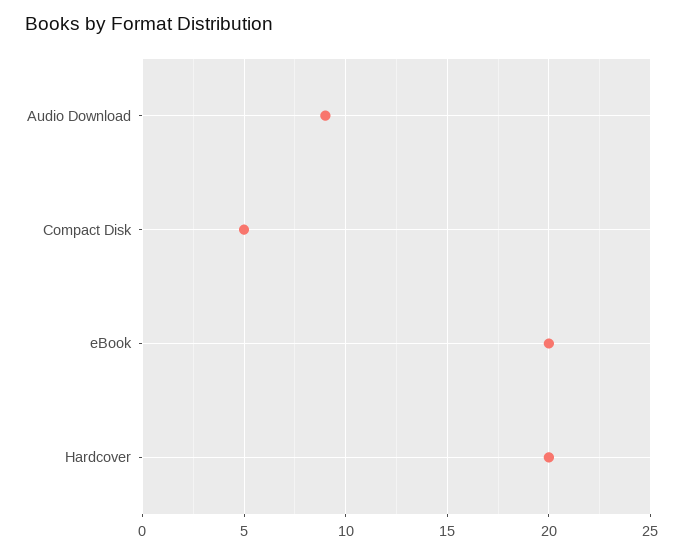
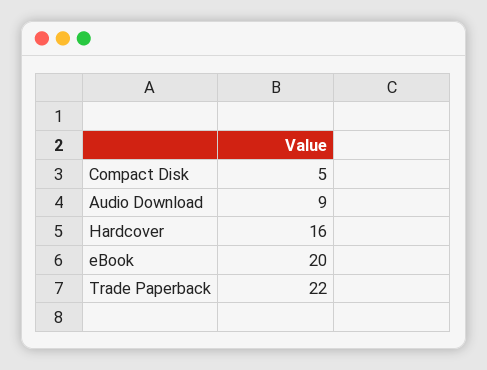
Hardcover: 20 -> 16
Trade Paperback: none -> 22

